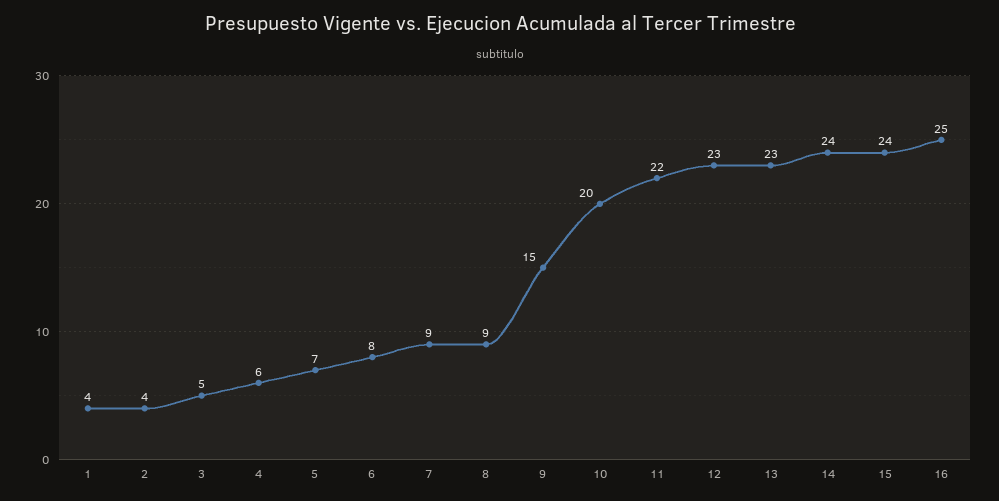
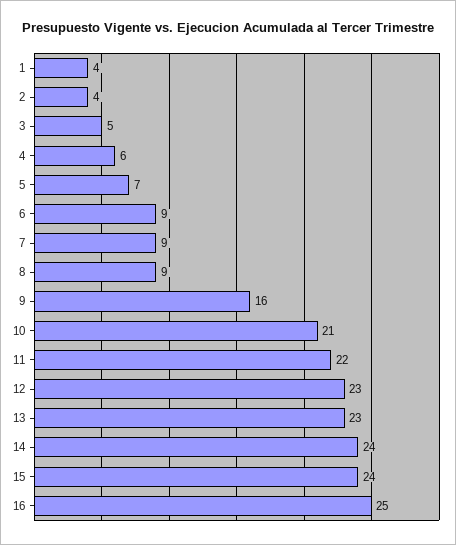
6: 8 -> 9
9: 15 -> 16
10: 20 -> 21

